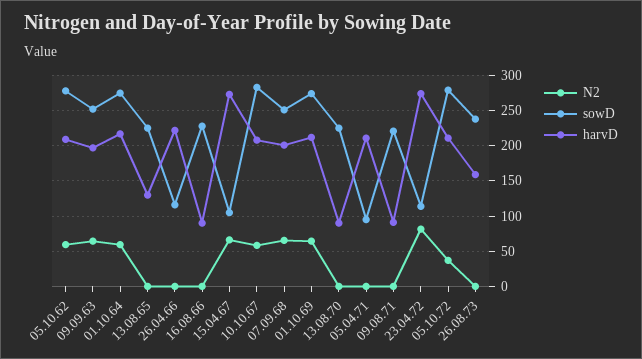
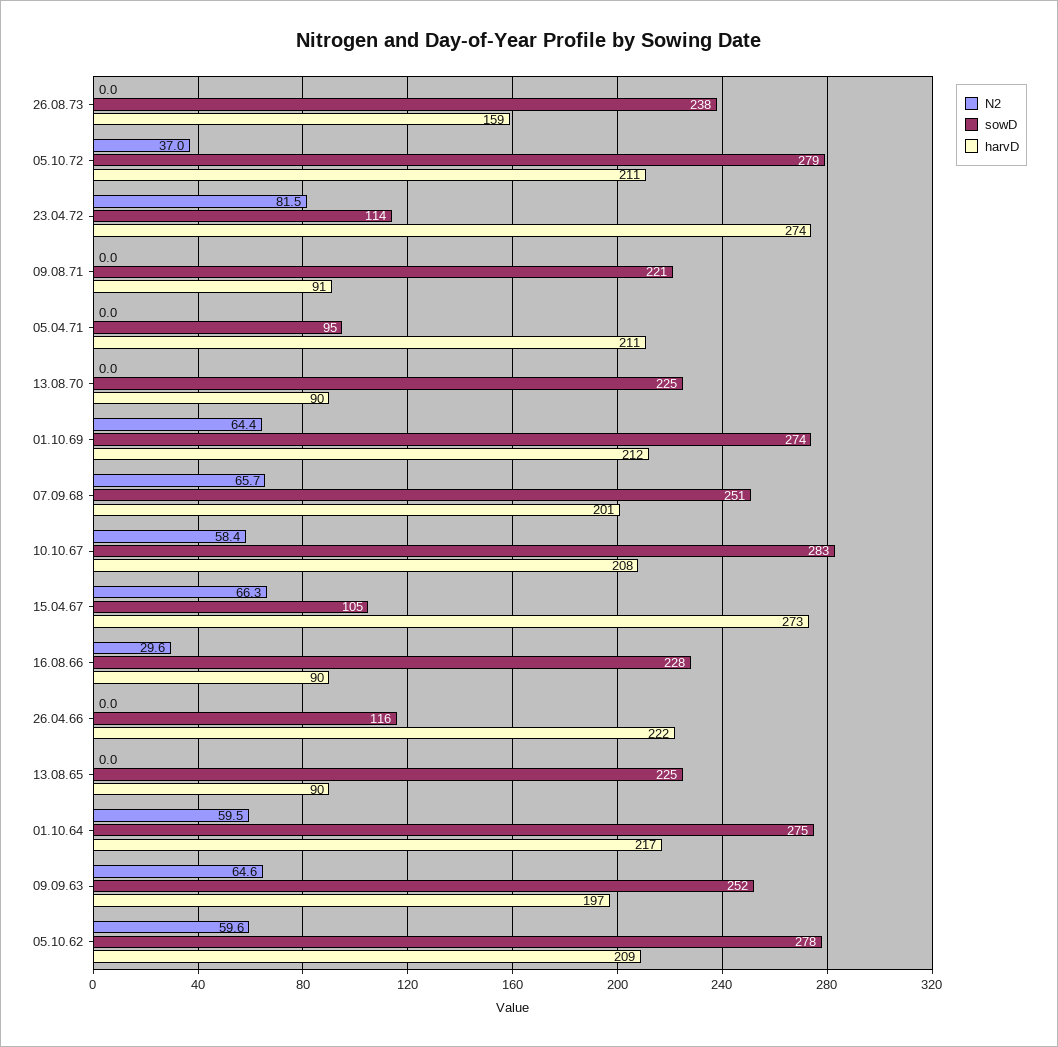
harvD, 13.08.65: 130 -> 90
N2, 16.08.66: 0 -> 29.6

